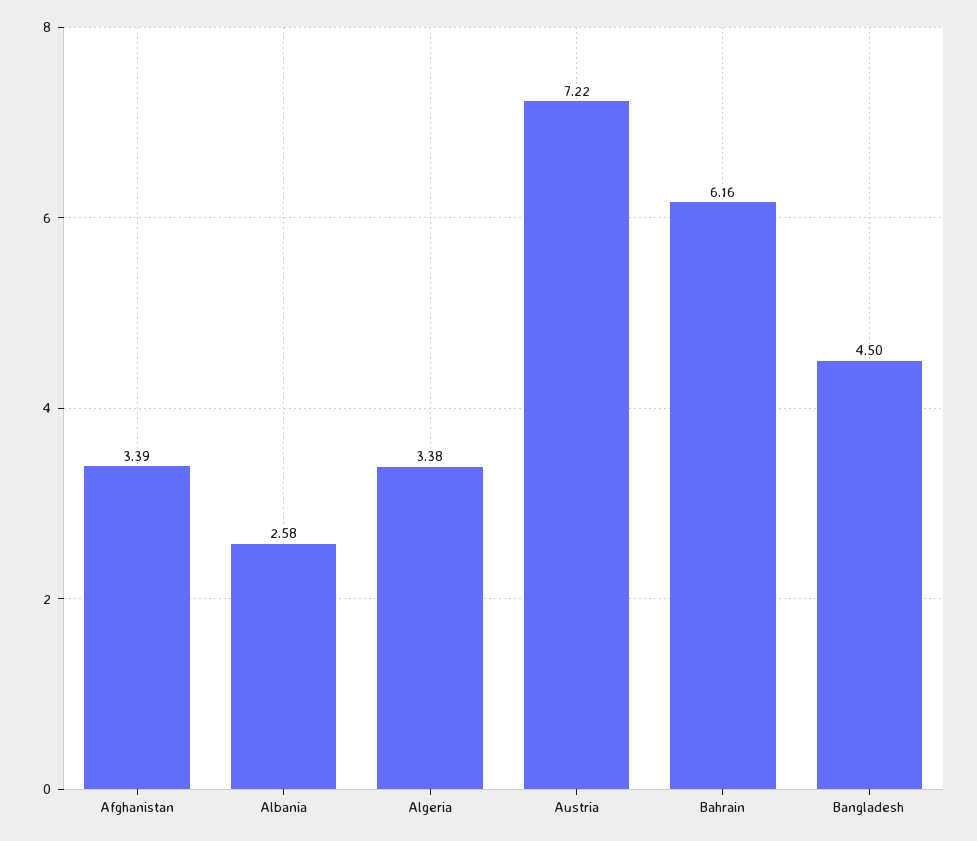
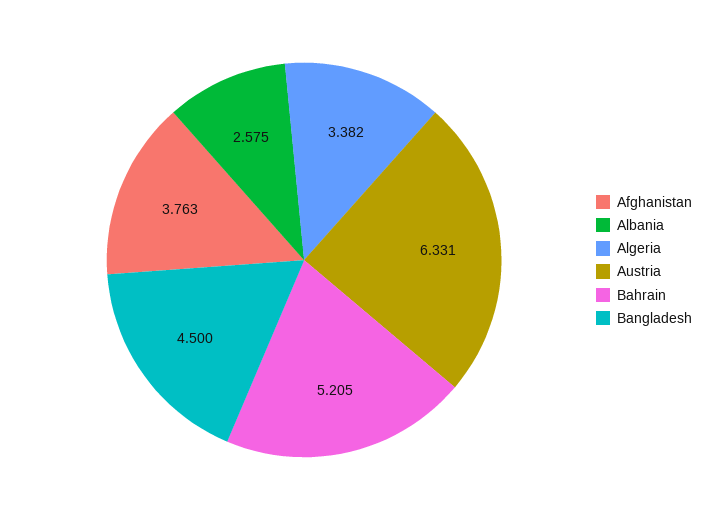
Afghanistan: 3.39 -> 3.763
Austria: 7.22 -> 6.331
Bahrain: 6.16 -> 5.205

